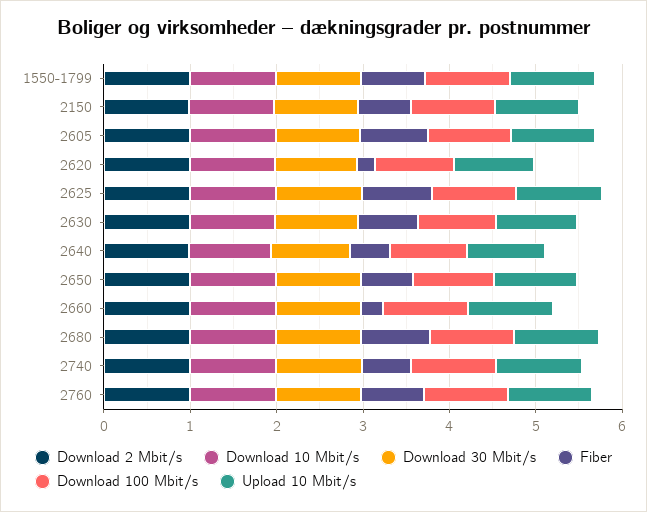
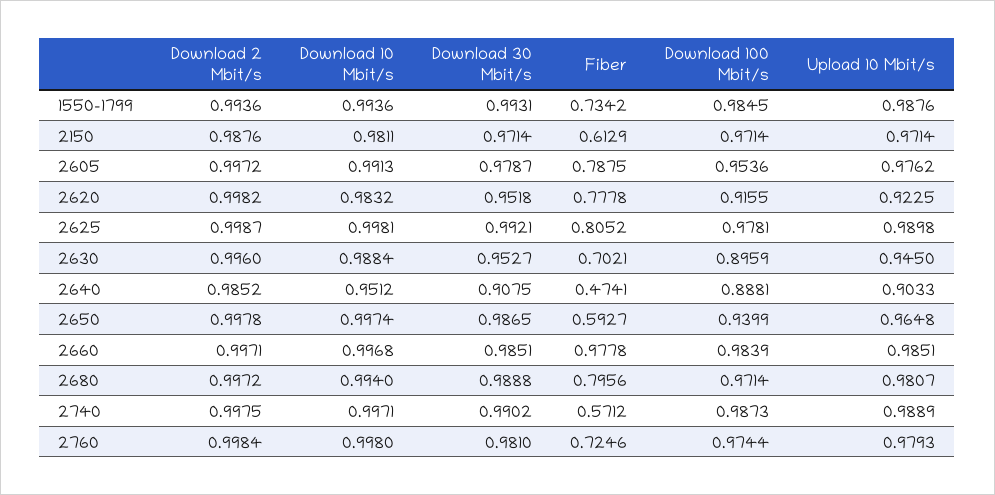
Fiber, 2620: 0.2 -> 0.7778
Fiber, 2660: 0.2 -> 0.9778

